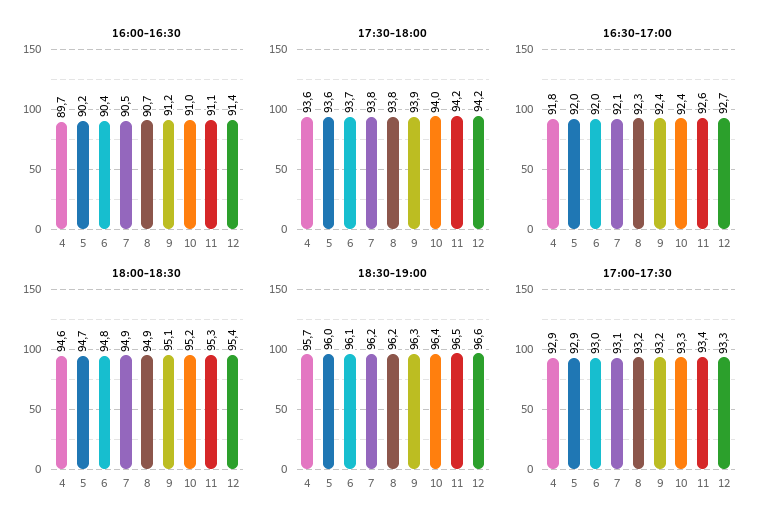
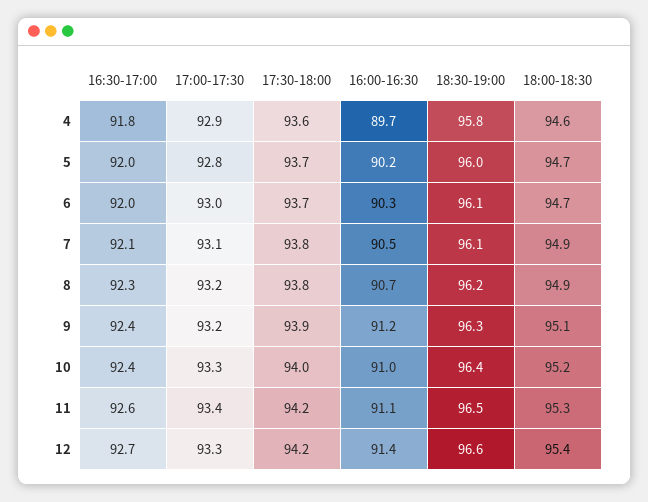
16:00-16:30, 6: 90.4 -> 90.3
17:30-18:00, 5: 93.6 -> 93.7
18:00-18:30, 6: 94.8 -> 94.7
18:30-19:00, 4: 95.7 -> 95.8
18:30-19:00, 7: 96.2 -> 96.1
17:00-17:30, 5: 92.9 -> 92.8

